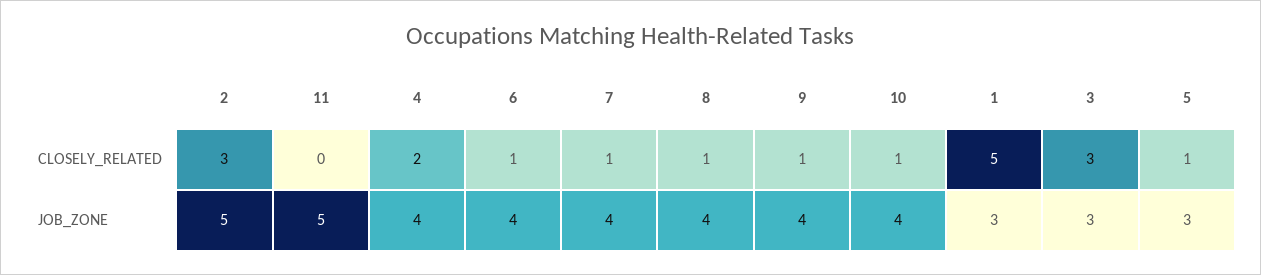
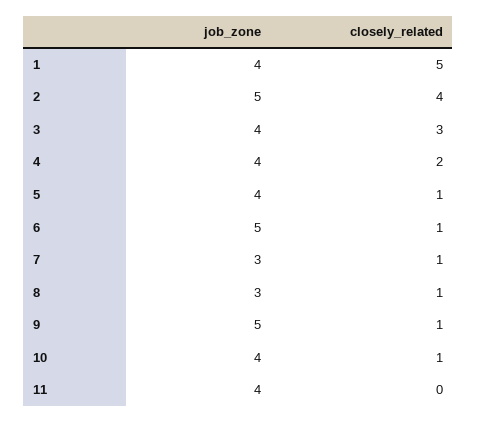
2, CLOSELY_RELATED: 3 -> 4
11, JOB_ZONE: 5 -> 4
6, JOB_ZONE: 4 -> 5
7, JOB_ZONE: 4 -> 3
8, JOB_ZONE: 4 -> 3
9, JOB_ZONE: 4 -> 5
1, JOB_ZONE: 3 -> 4
3, JOB_ZONE: 3 -> 4
5, JOB_ZONE: 3 -> 4

